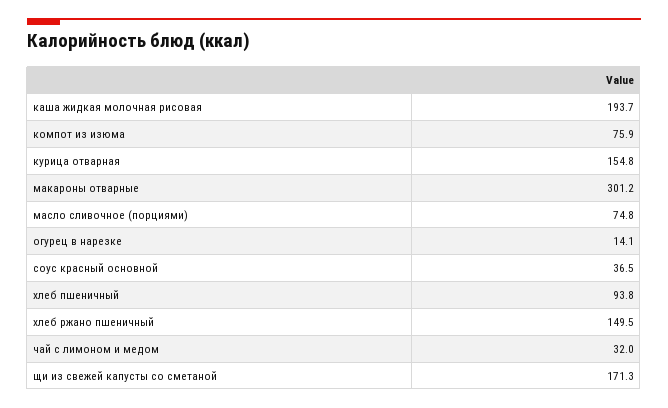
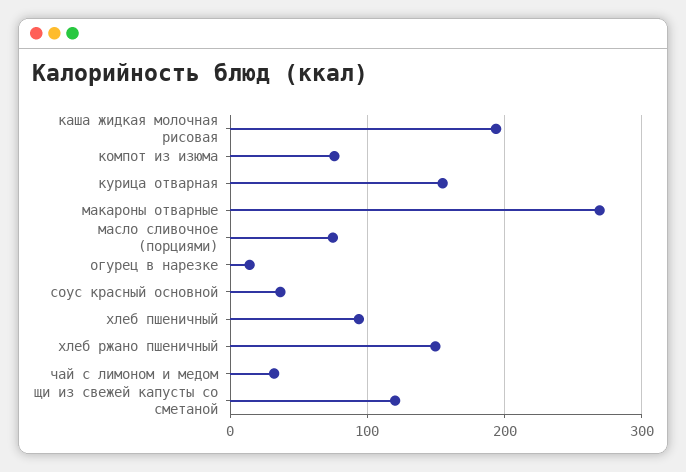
макароны отварные: 301.2 -> 270
щи из свежей капусты со сметаной: 171.3 -> 120

